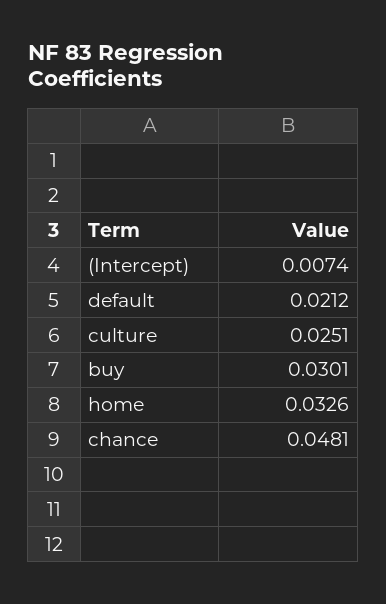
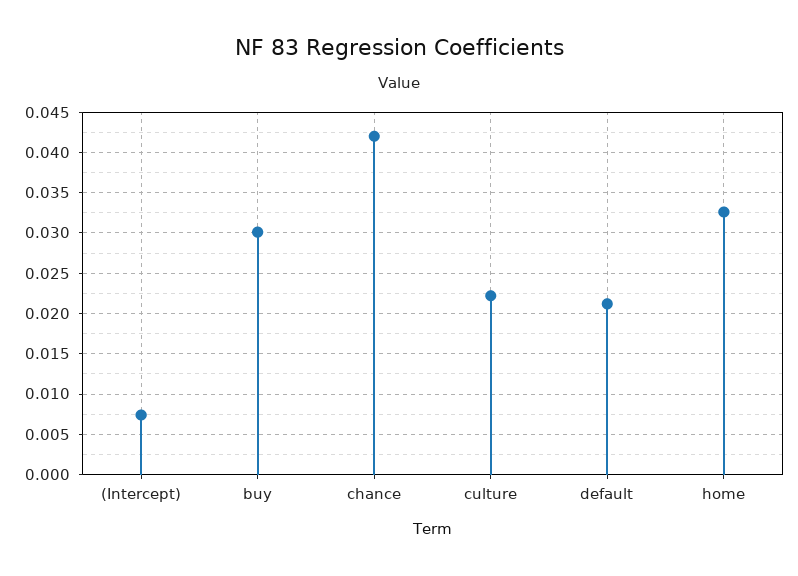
culture: 0.0251 -> 0.022
chance: 0.0481 -> 0.042

